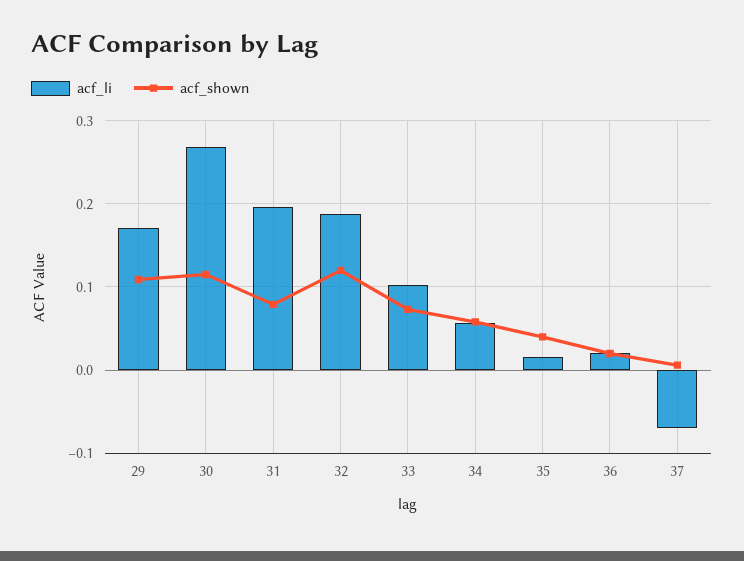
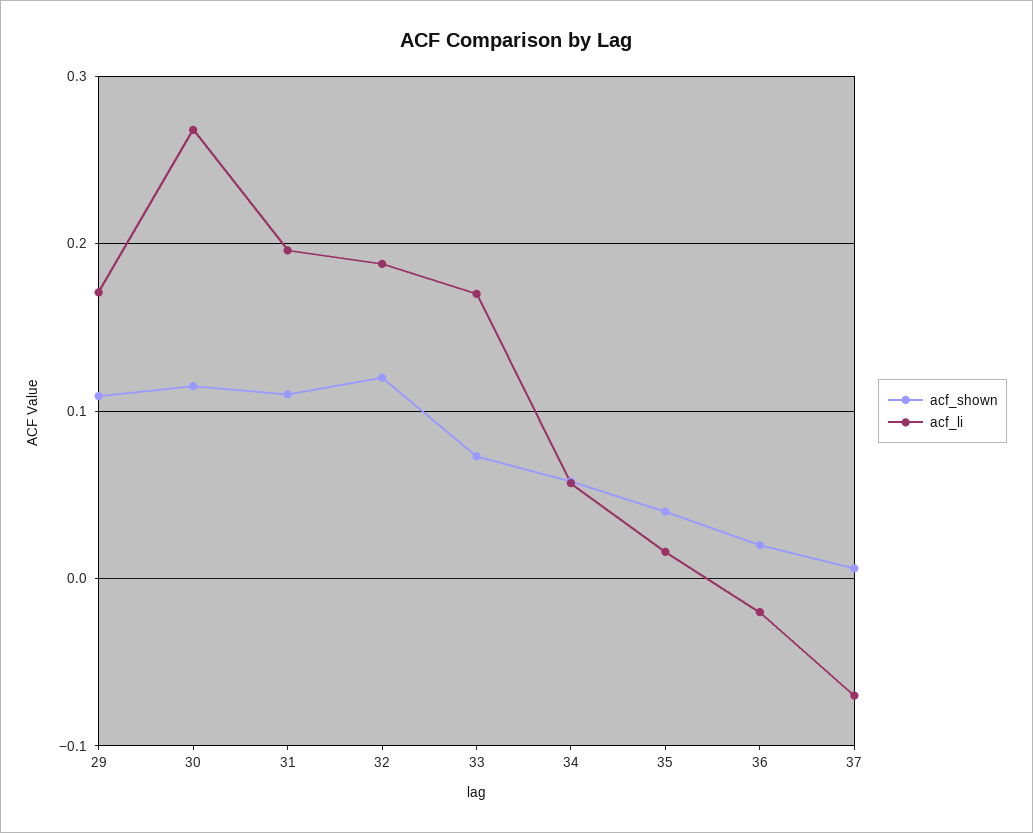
acf_shown, 31: 0.08 -> 0.11
acf_li, 33: 0.1 -> 0.17
acf_li, 36: 0.02 -> -0.02

